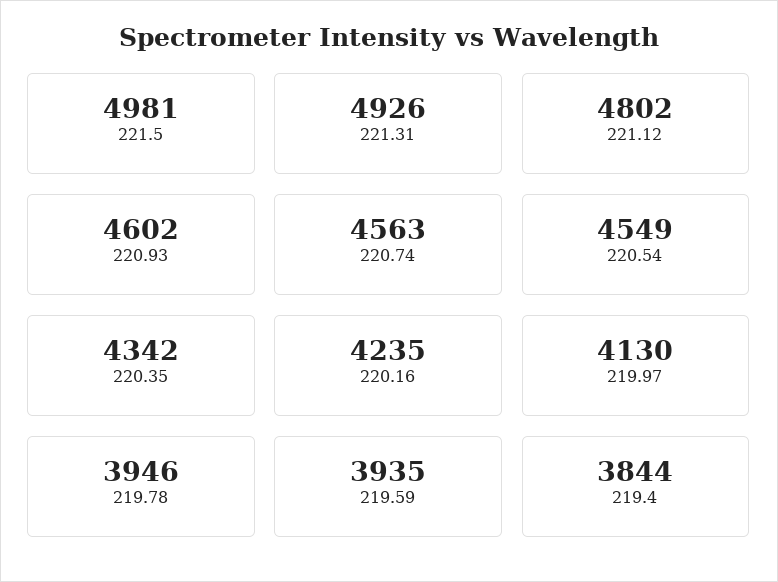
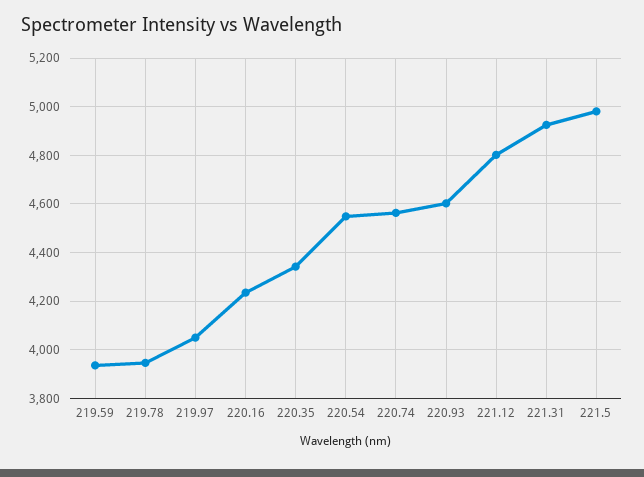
219.97: 4130 -> 4050
219.4: 3844 -> none

